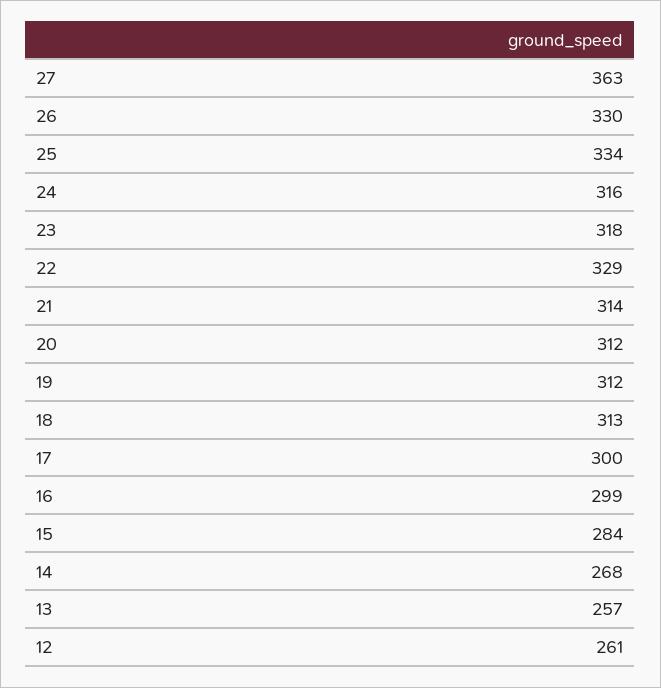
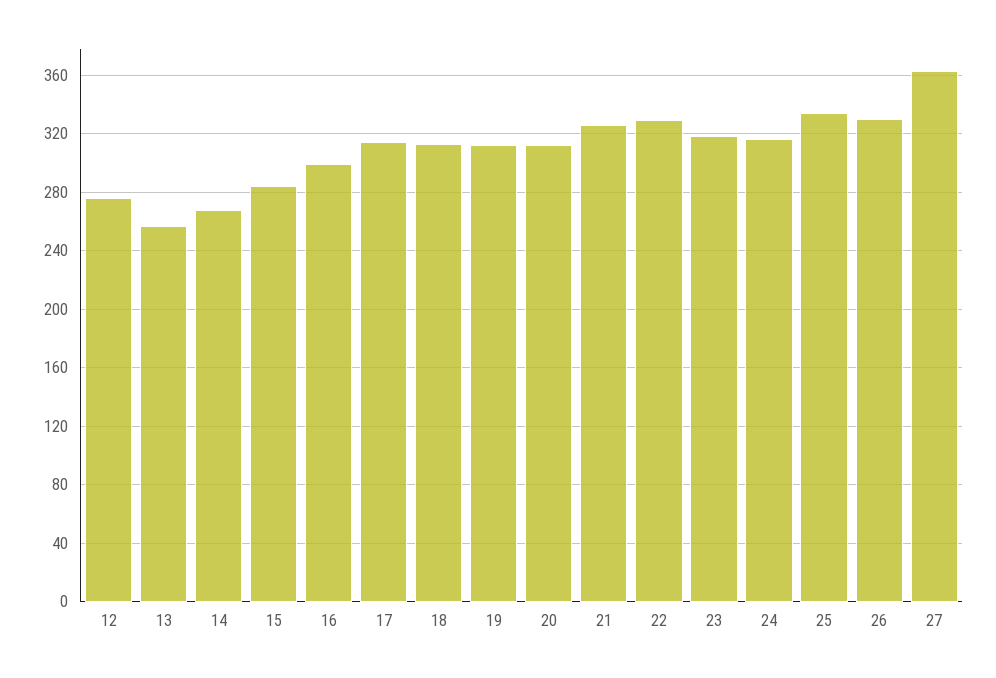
21: 314 -> 325
17: 300 -> 315
12: 261 -> 275

